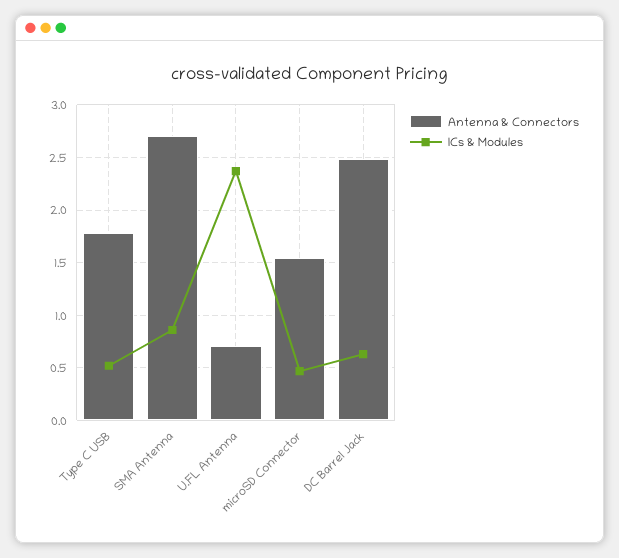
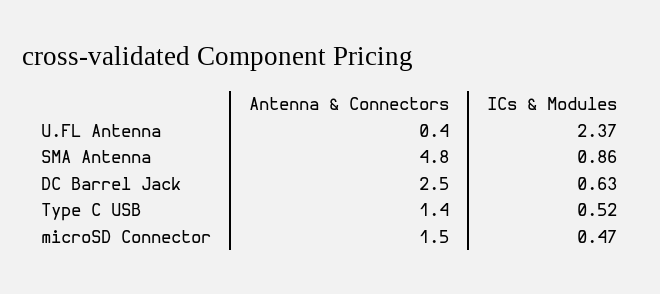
Antenna & Connectors, Type C USB: 1.8 -> 1.4
Antenna & Connectors, SMA Antenna: 2.7 -> 4.8
Antenna & Connectors, U.FL Antenna: 0.7 -> 0.4

